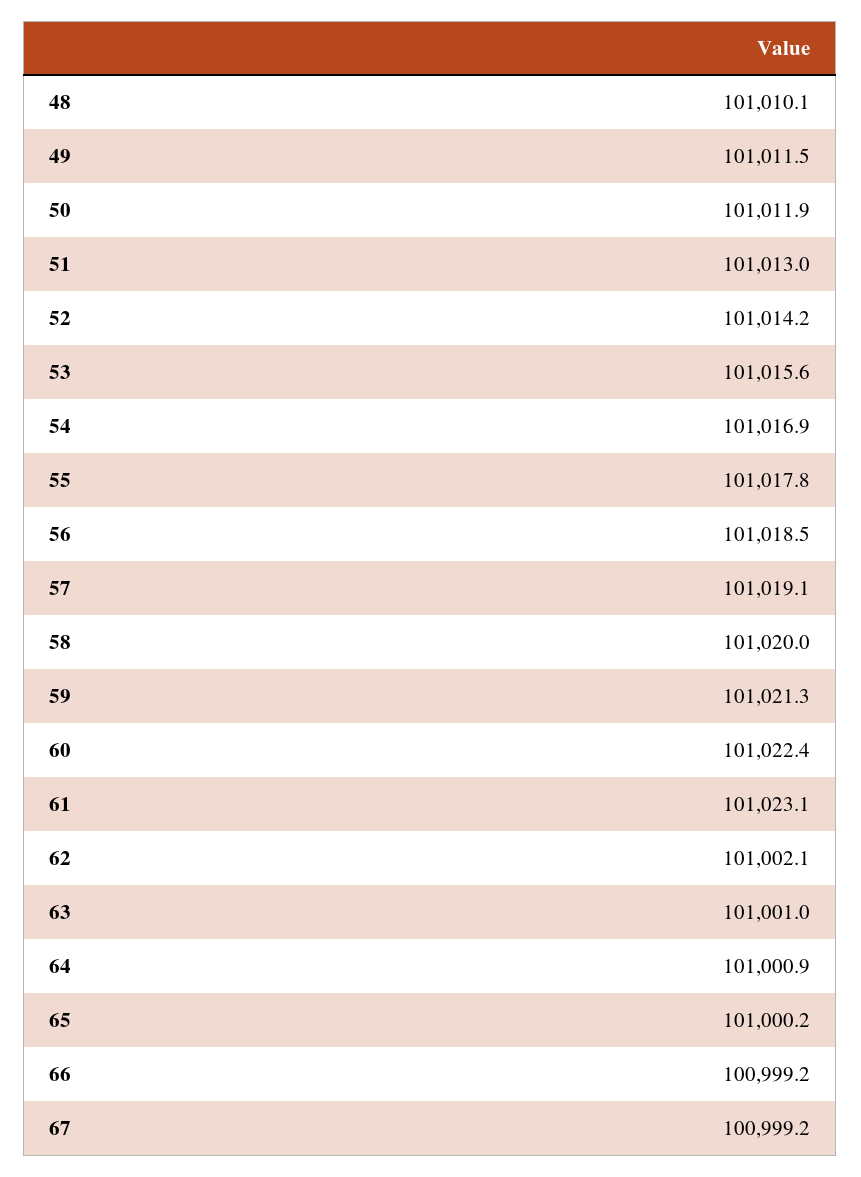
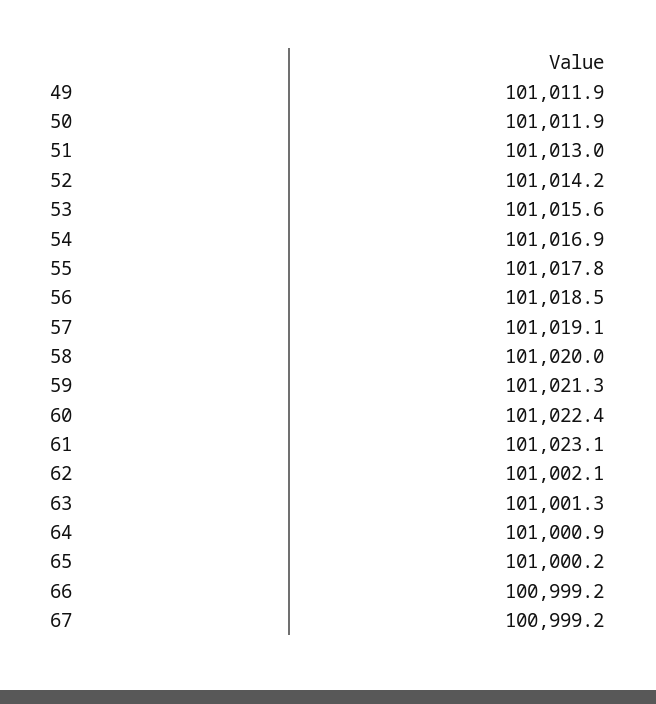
48: 101010.1 -> none
49: 101011.5 -> 101011.9
63: 101001 -> 101001.3

